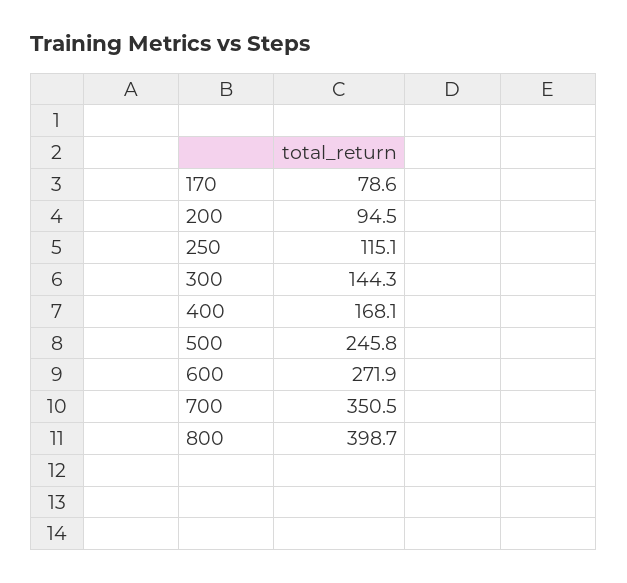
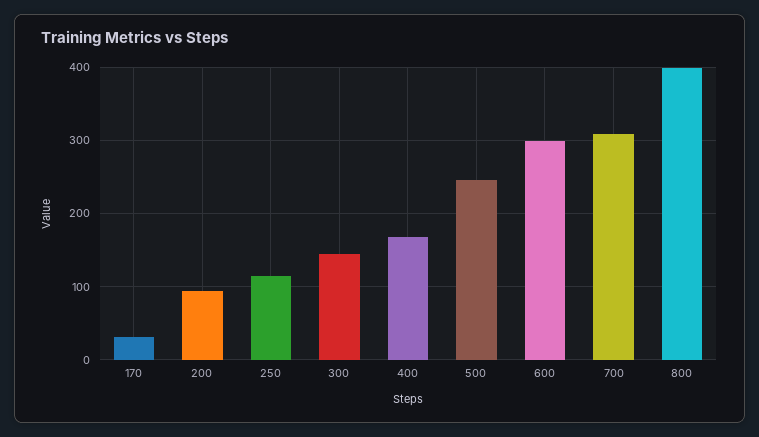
170: 78.6 -> 30
600: 271.9 -> 300
700: 350.5 -> 310

